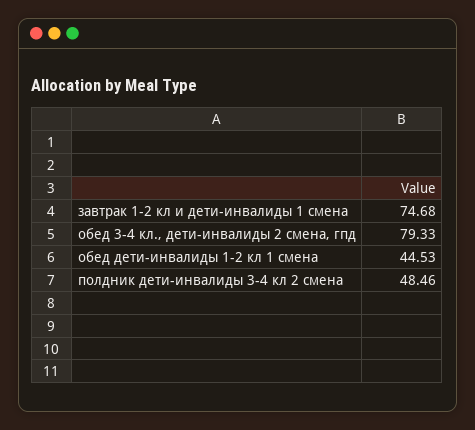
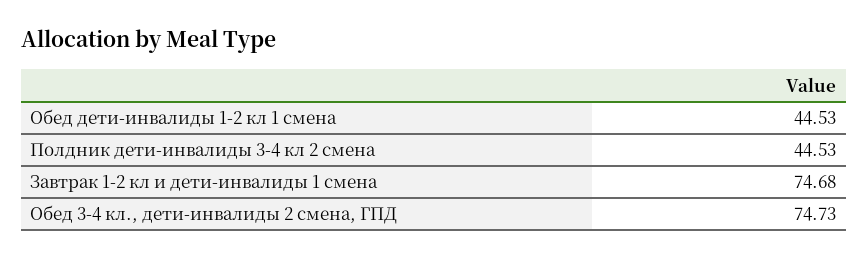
обед 3-4 кл., дети-инвалиды 2 смена, гпд: 79.33 -> 74.73
полдник дети-инвалиды 3-4 кл 2 смена: 48.46 -> 44.53

